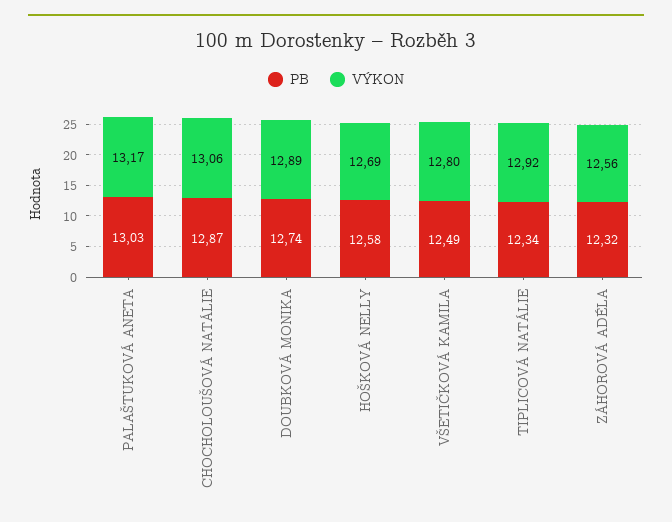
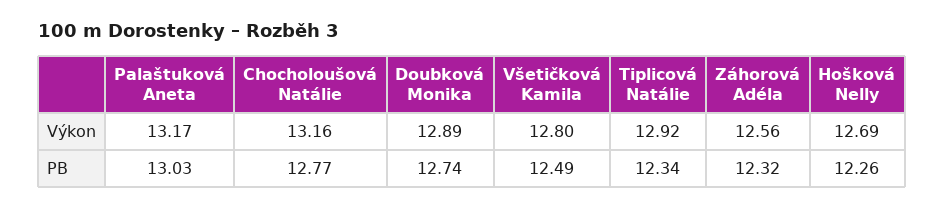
PB, CHOCHOLOUŠOVÁ NATÁLIE: 12.87 -> 12.77
VÝKON, CHOCHOLOUŠOVÁ NATÁLIE: 13.06 -> 13.16
PB, HOŠKOVÁ NELLY: 12.58 -> 12.26

